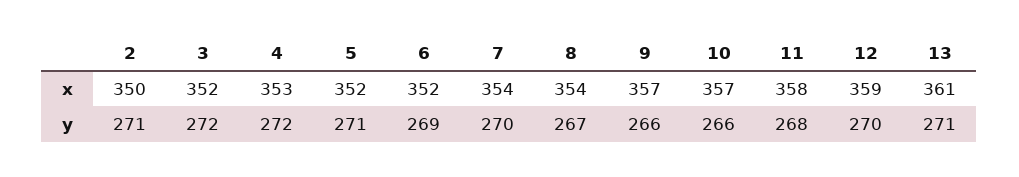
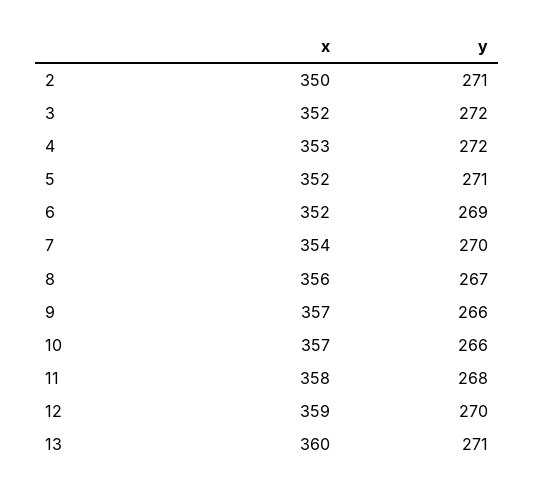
8, x: 354 -> 356
13, x: 361 -> 360

